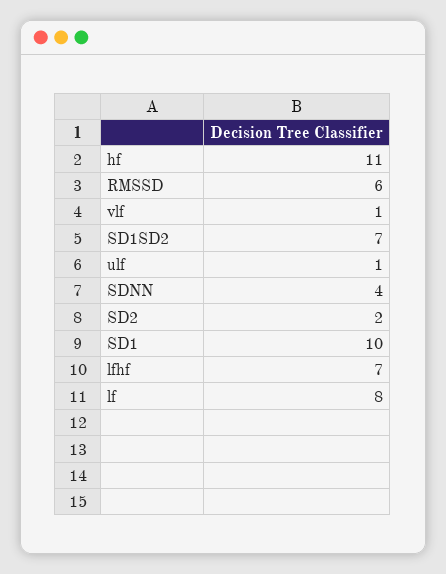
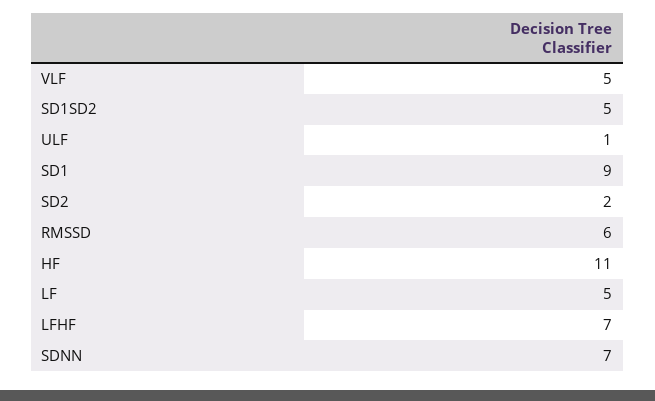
vlf: 1 -> 5
SD1SD2: 7 -> 5
SDNN: 4 -> 7
SD1: 10 -> 9
lf: 8 -> 5

